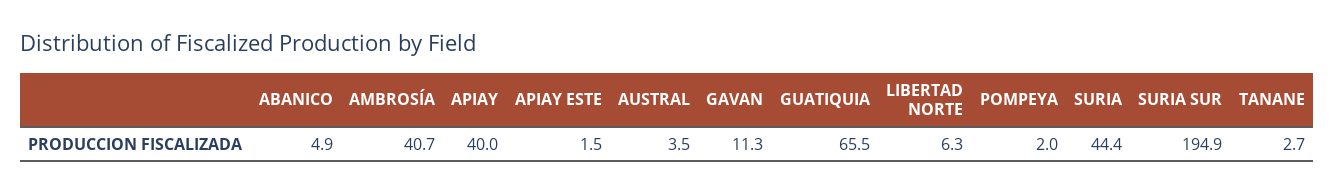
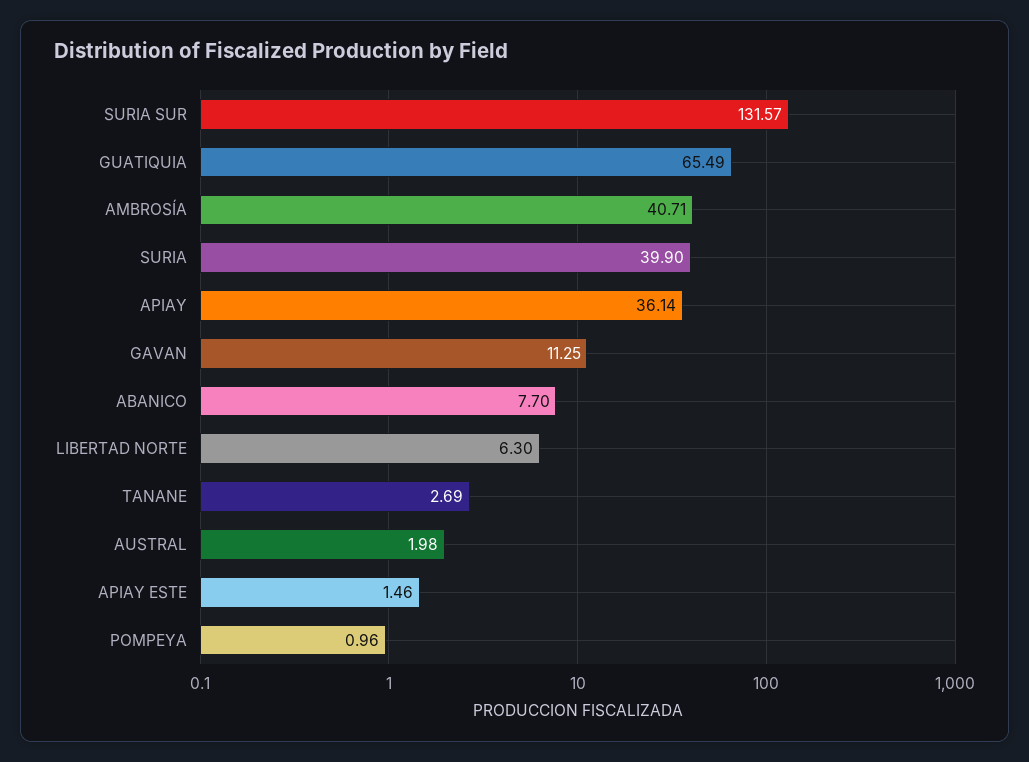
ABANICO: 4.9 -> 7.7
APIAY: 40 -> 36.14
AUSTRAL: 3.5 -> 1.98
POMPEYA: 2 -> 0.96
SURIA: 44.4 -> 39.9
SURIA SUR: 194.9 -> 131.57

